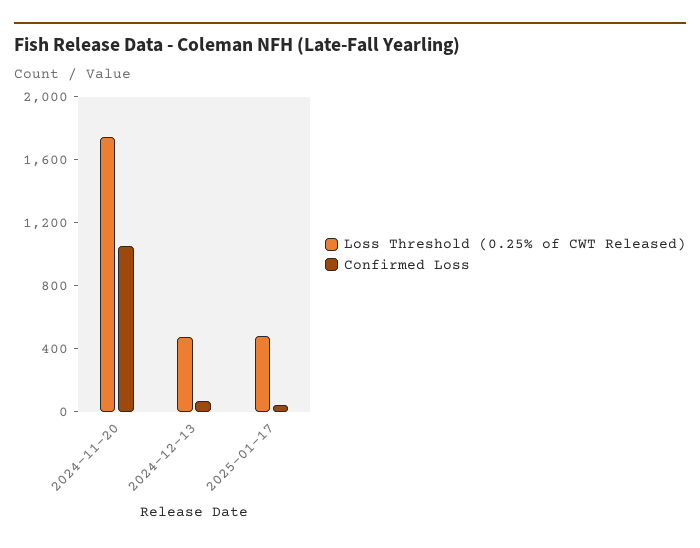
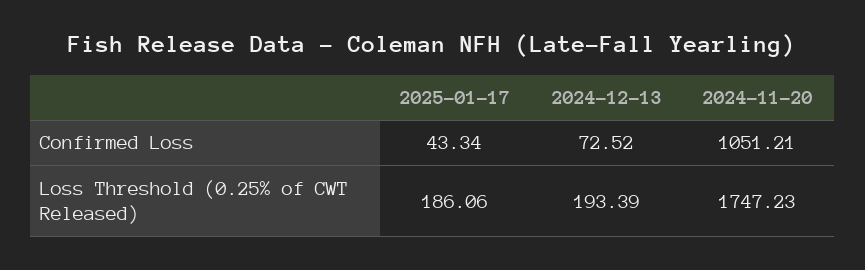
Loss Threshold (0.25% of CWT Released), 2024-12-13: 500 -> 193.39
Loss Threshold (0.25% of CWT Released), 2025-01-17: 500 -> 186.06

